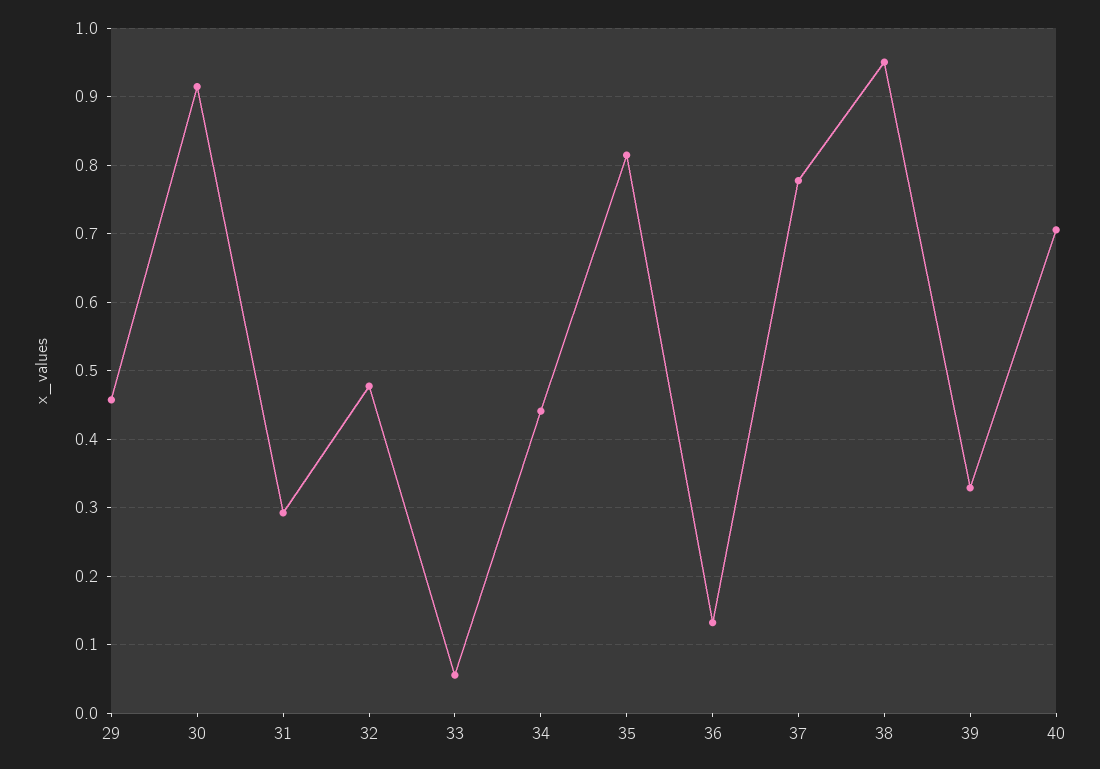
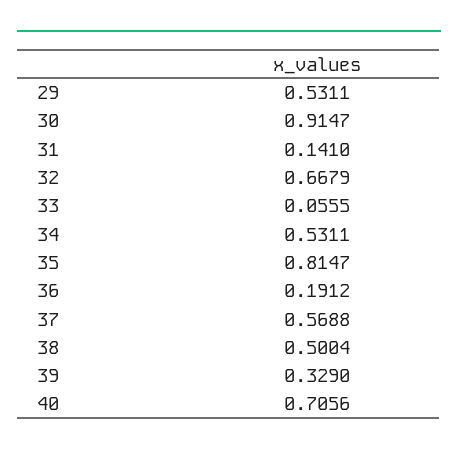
29: 0.46 -> 0.5311
31: 0.29 -> 0.141
32: 0.48 -> 0.6679
34: 0.44 -> 0.5311
36: 0.13 -> 0.1912
37: 0.78 -> 0.5688
38: 0.95 -> 0.5004

